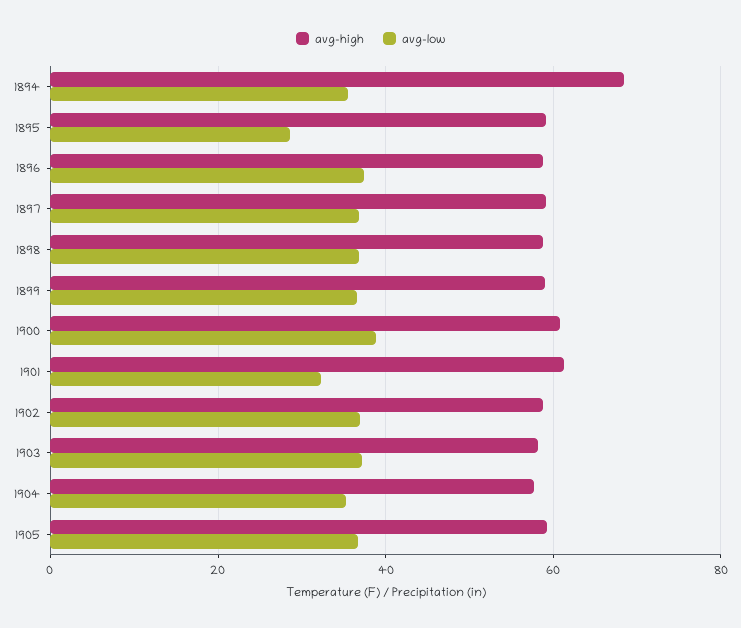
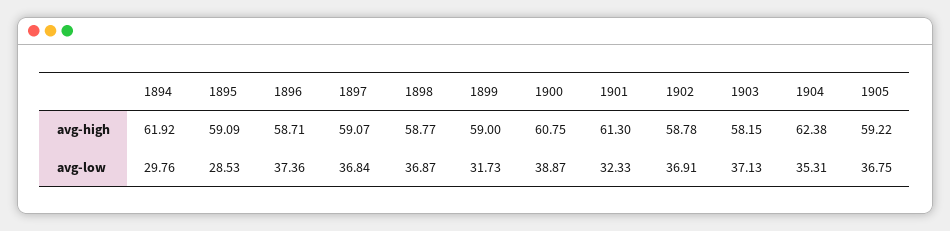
avg-high, 1894: 68 -> 61.92
avg-low, 1894: 36 -> 29.76
avg-low, 1899: 36 -> 31.73
avg-high, 1904: 58 -> 62.38

